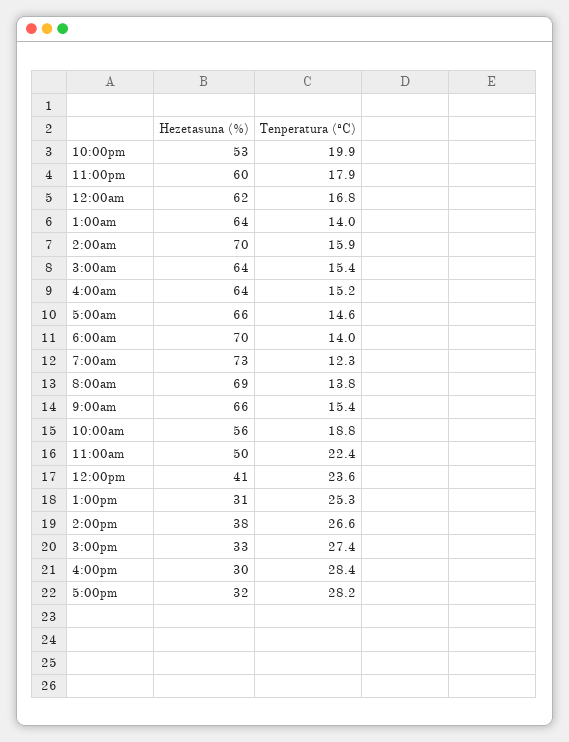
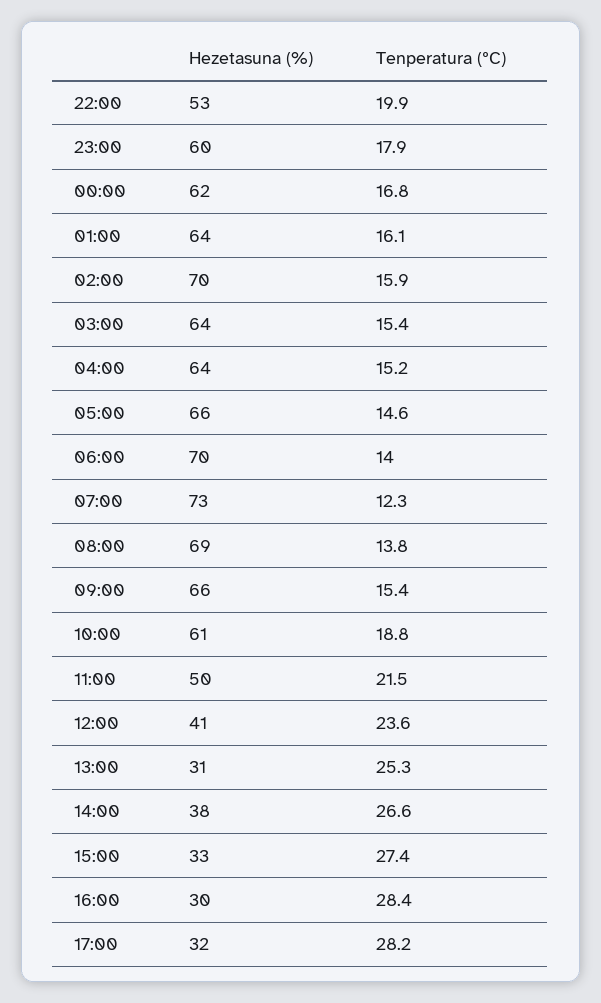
Tenperatura (ºC), 1:00am: 14 -> 16.1
Hezetasuna (%), 10:00am: 56 -> 61
Tenperatura (ºC), 11:00am: 22.4 -> 21.5

